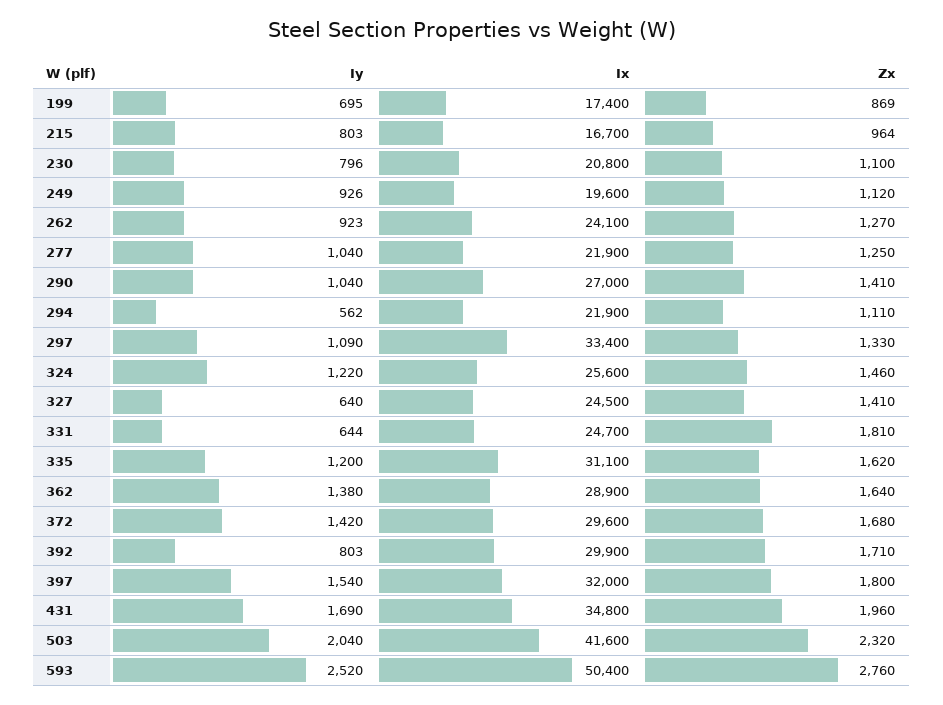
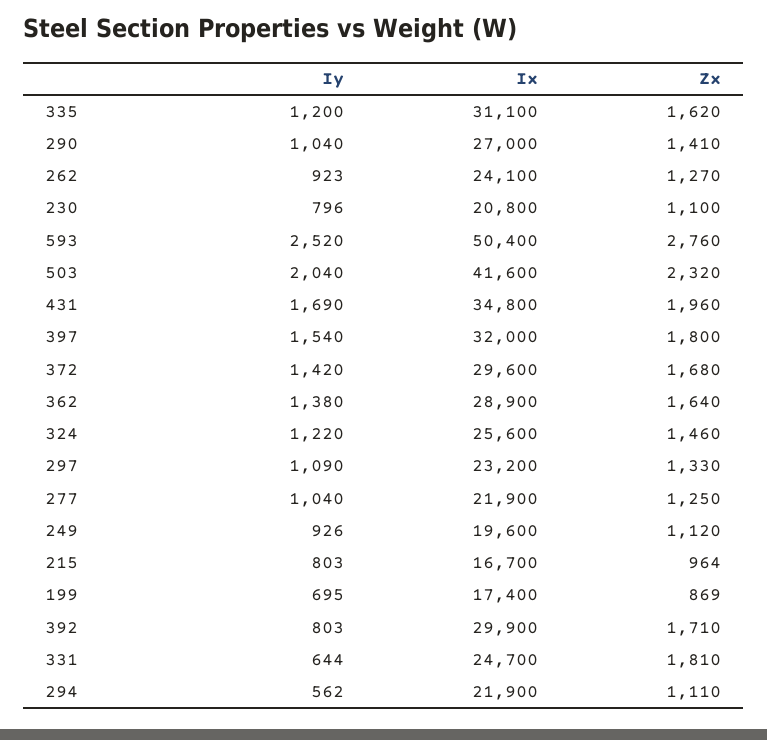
Ix, 297: 33400 -> 23200
Iy, 327: 640 -> none
Ix, 327: 24500 -> none
Zx, 327: 1410 -> none

